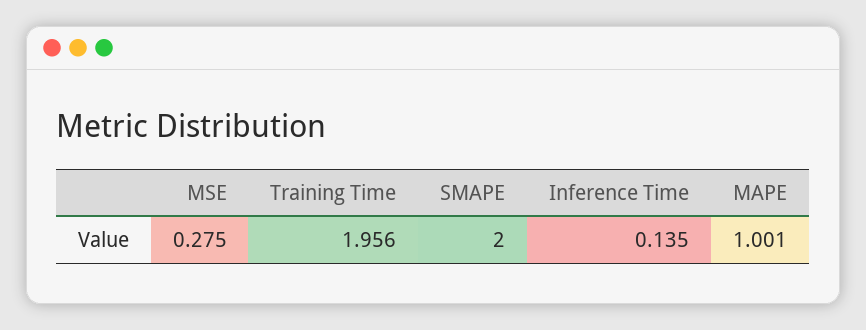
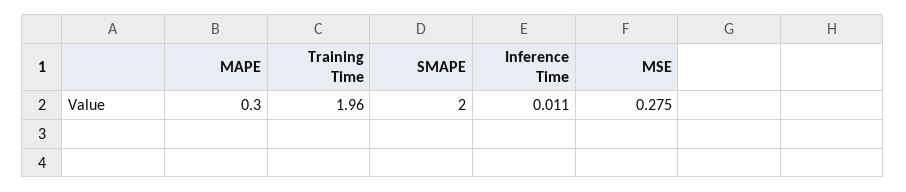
Training Time: 1.956 -> 1.96
Inference Time: 0.135 -> 0.011
MAPE: 1.001 -> 0.3

